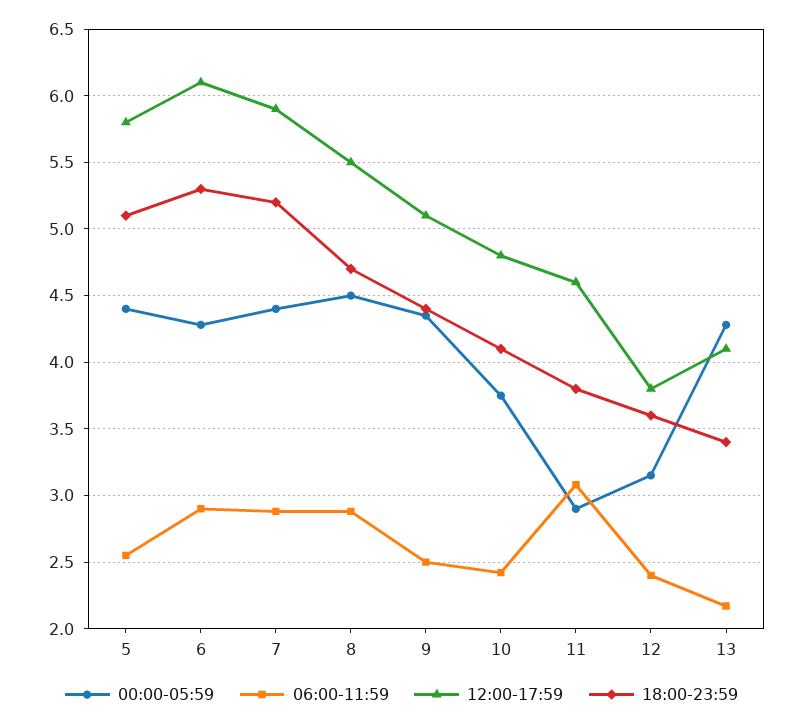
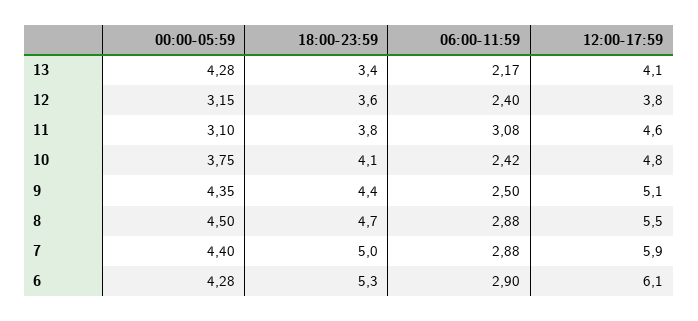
00:00-05:59, 5: 4.4 -> none
06:00-11:59, 5: 2.55 -> none
12:00-17:59, 5: 5.8 -> none
18:00-23:59, 5: 5.1 -> none
18:00-23:59, 7: 5.2 -> 5
00:00-05:59, 11: 2.9 -> 3.1

